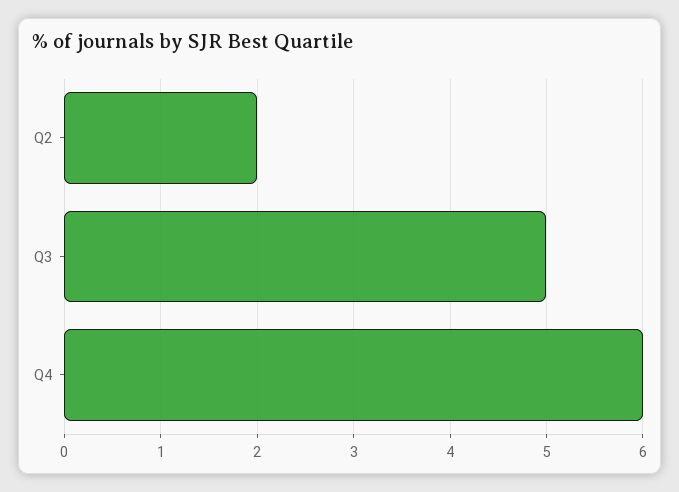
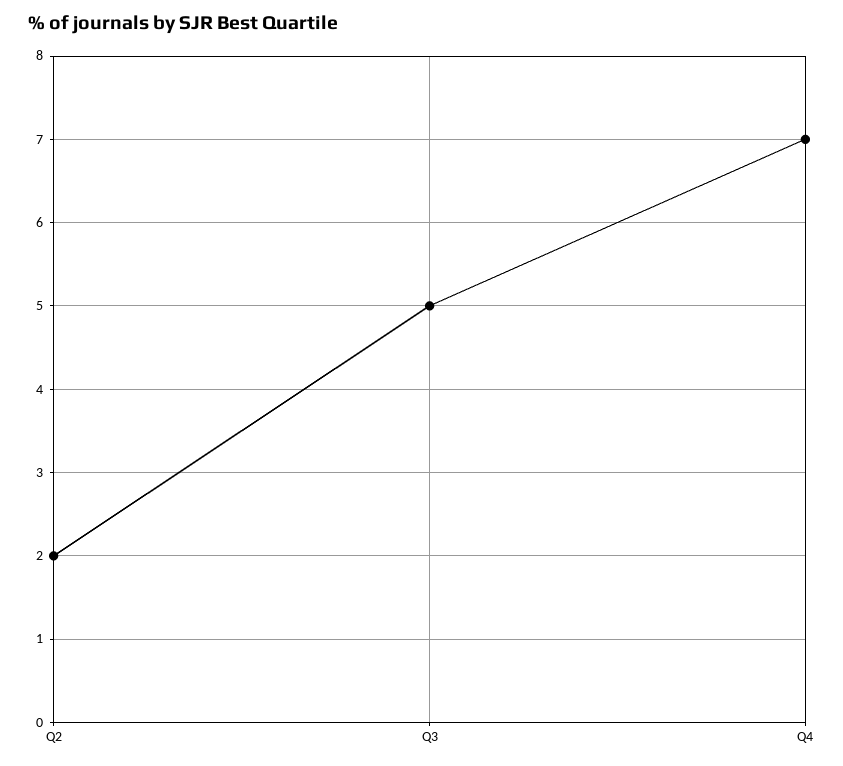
Q4: 6 -> 7

